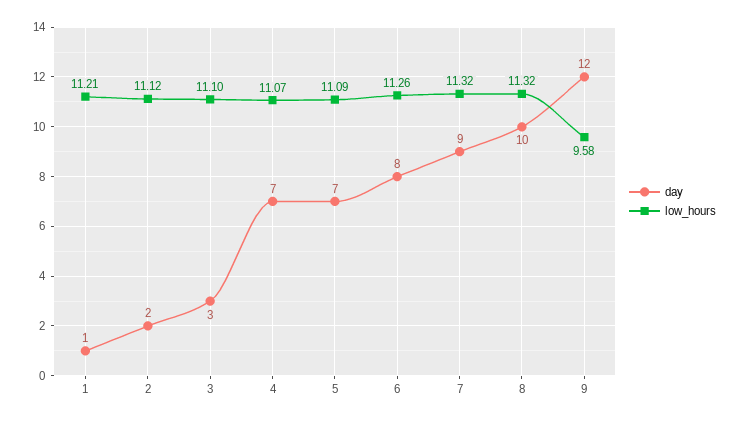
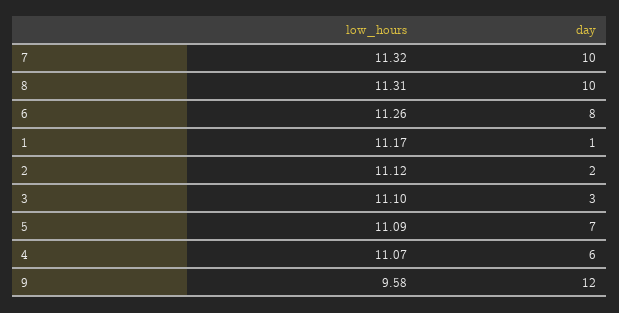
low_hours, 1: 11.21 -> 11.17
day, 4: 7 -> 6
day, 7: 9 -> 10
low_hours, 8: 11.32 -> 11.31

